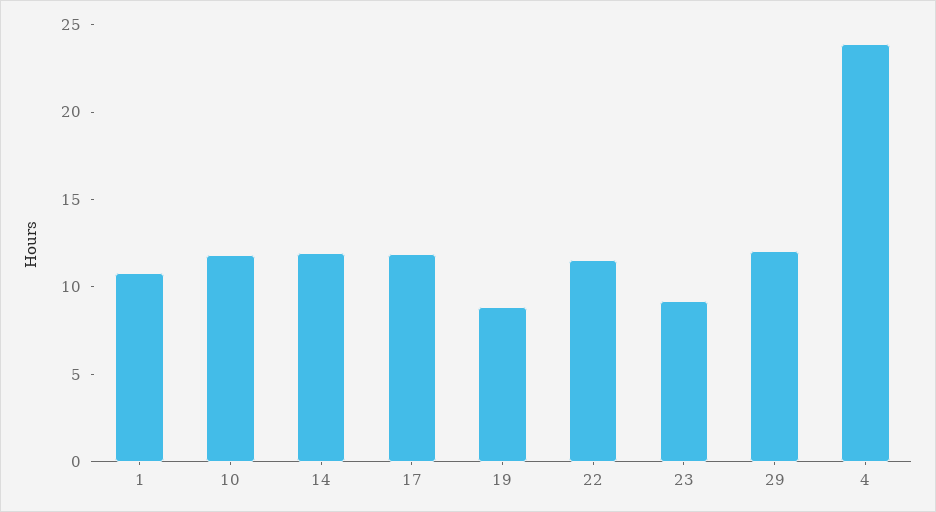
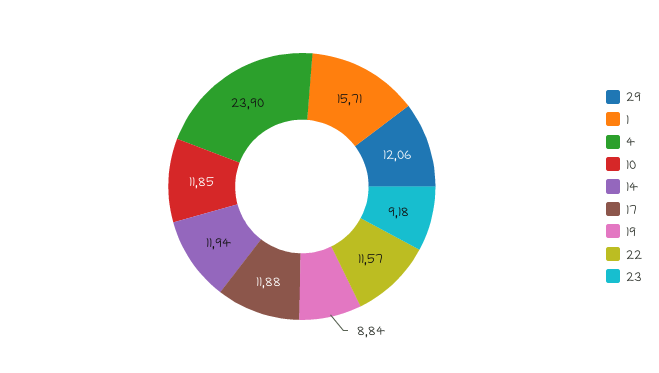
1: 11 -> 15.71

